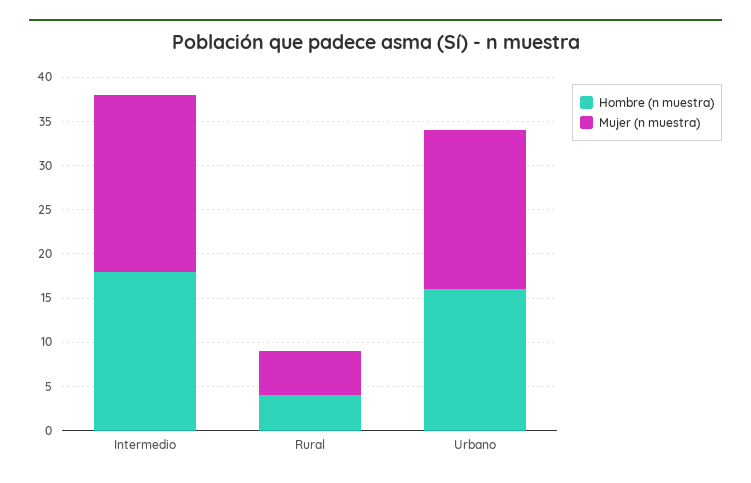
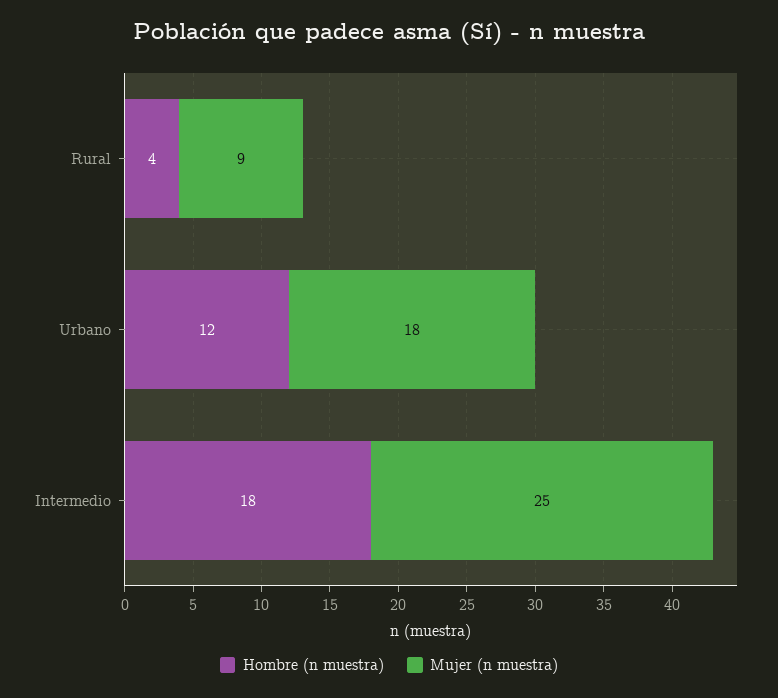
Mujer (n muestra), Intermedio: 20 -> 25
Mujer (n muestra), Rural: 5 -> 9
Hombre (n muestra), Urbano: 16 -> 12

